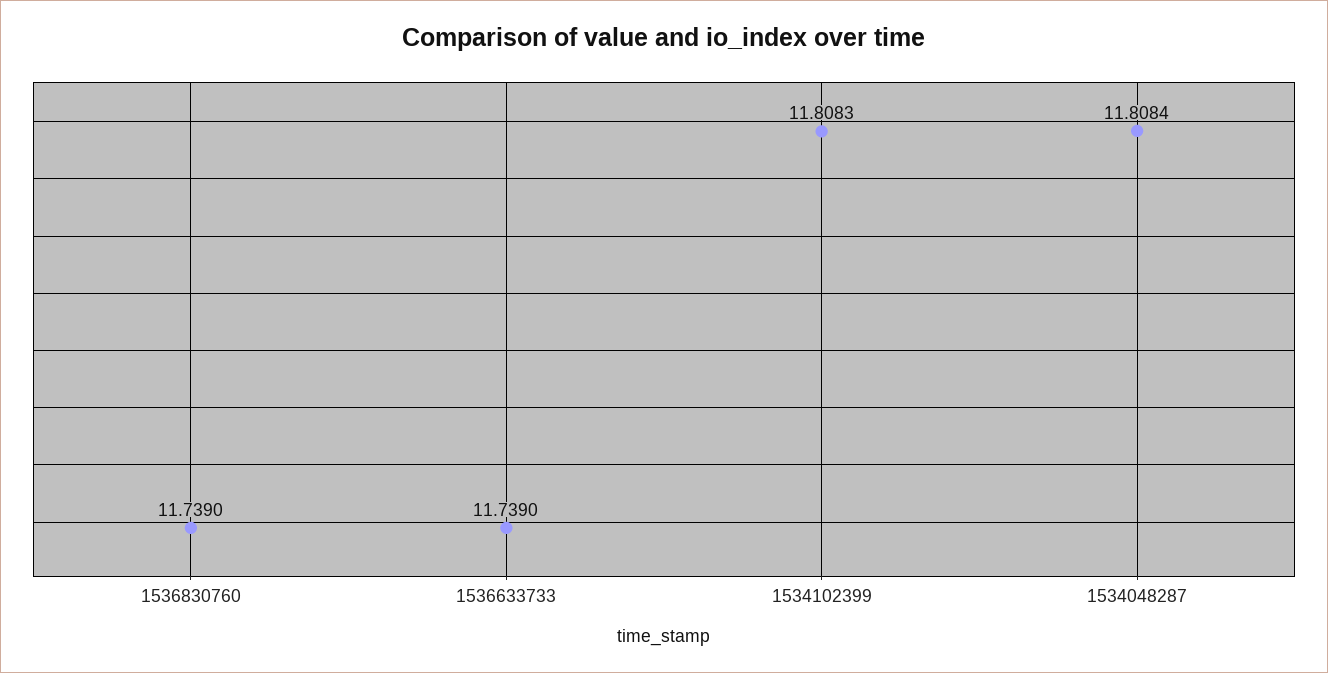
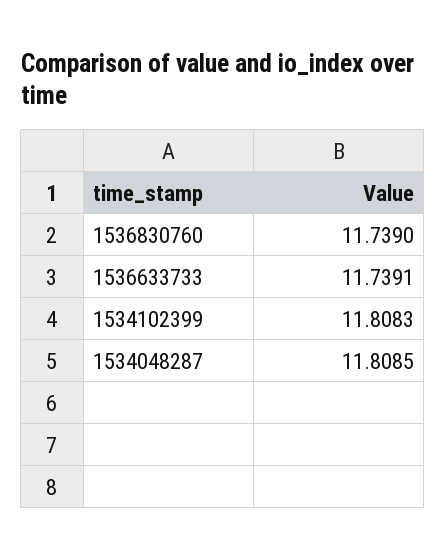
1536633733: 11.739 -> 11.7391
1534048287: 11.8084 -> 11.8085

